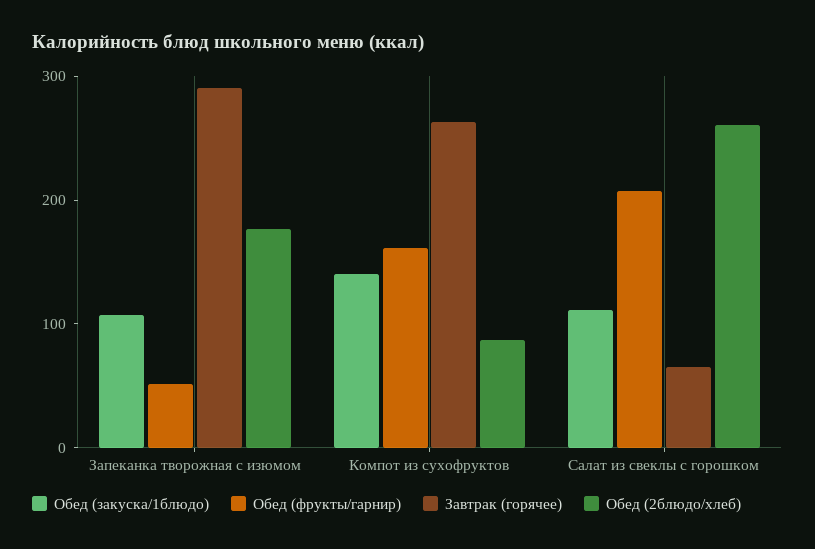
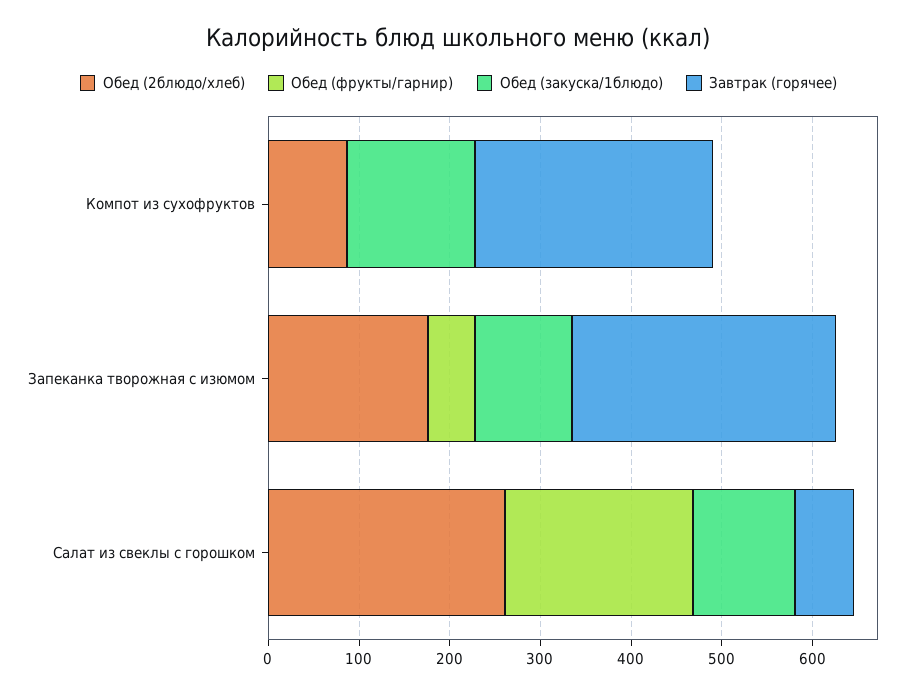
Обед (фрукты/гарнир), Компот из сухофруктов: 160 -> 0

